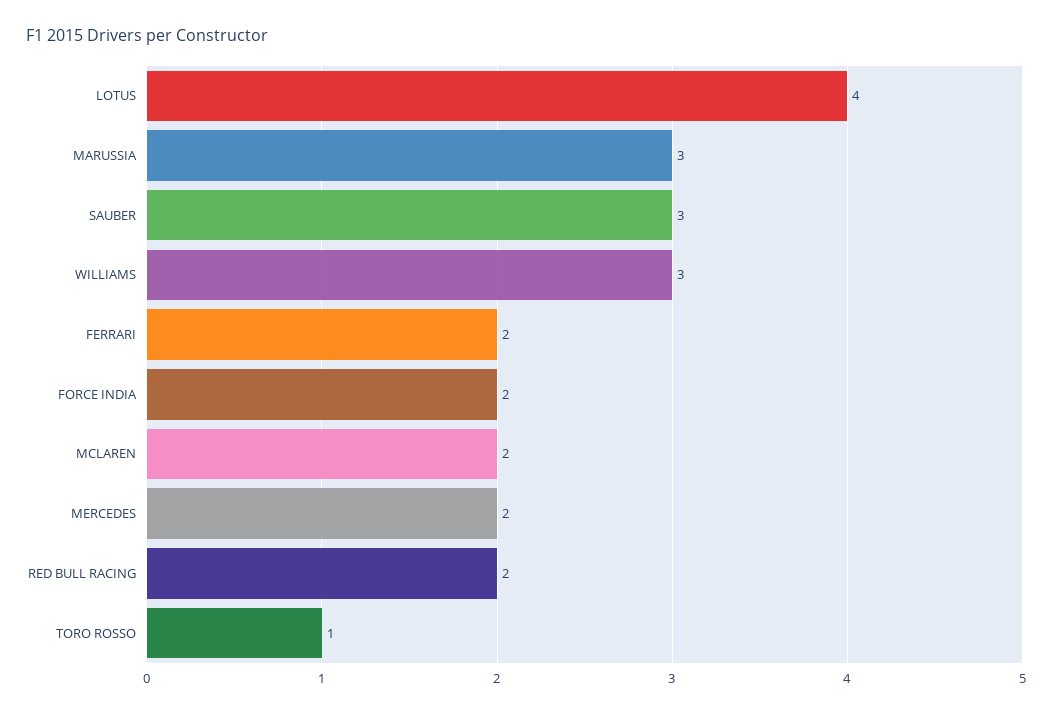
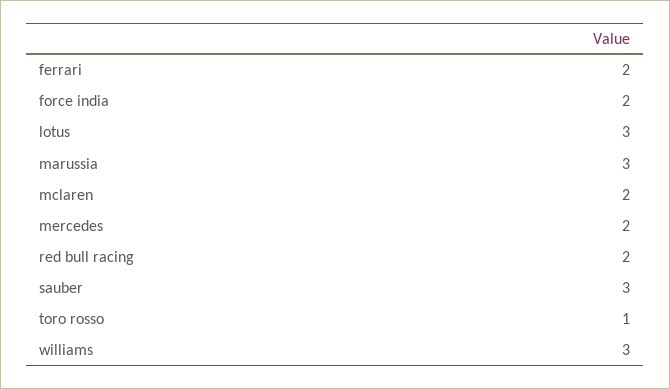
LOTUS: 4 -> 3

